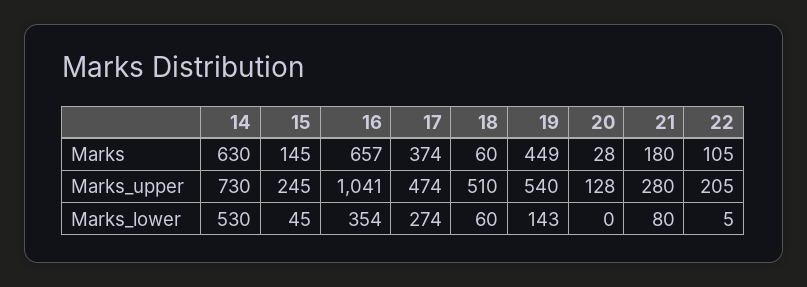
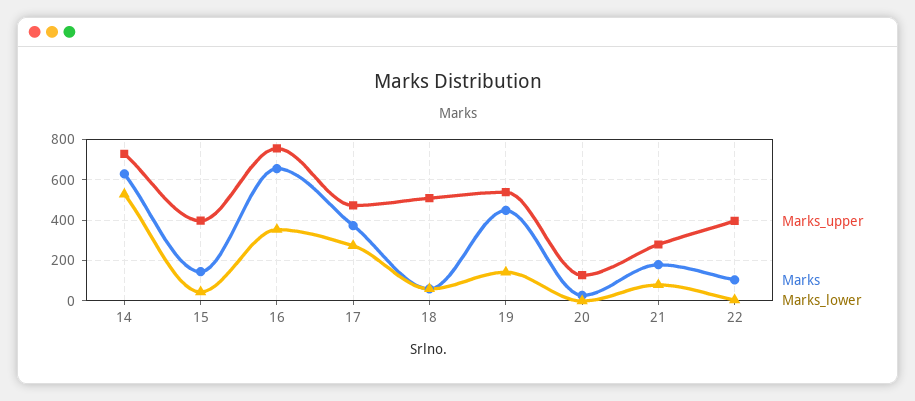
Marks_upper, 15: 245 -> 400
Marks_upper, 16: 1041 -> 750
Marks_upper, 22: 205 -> 400

